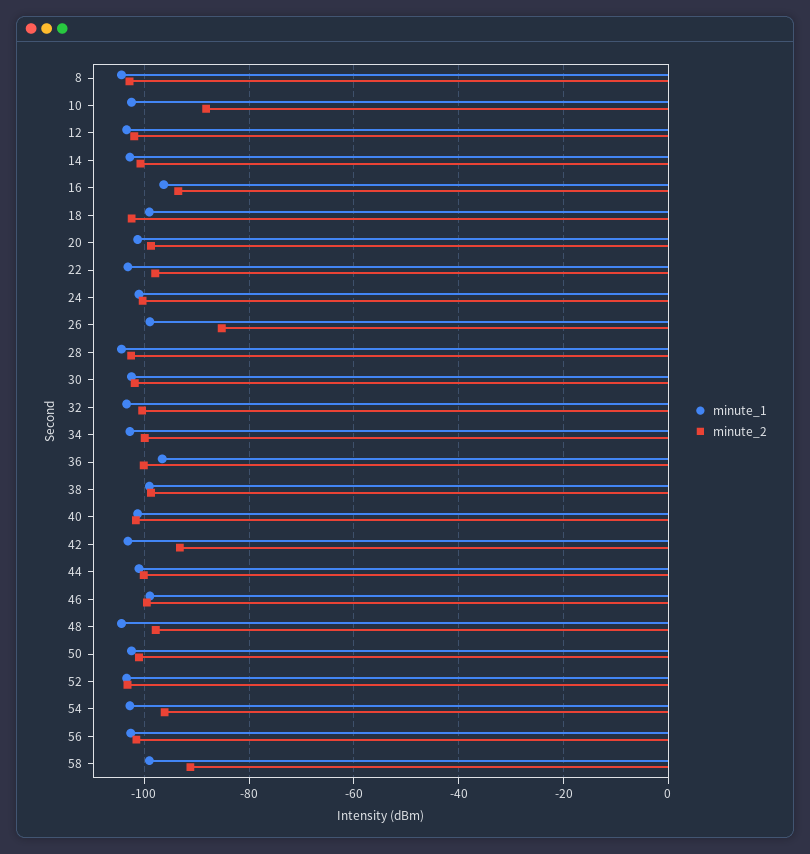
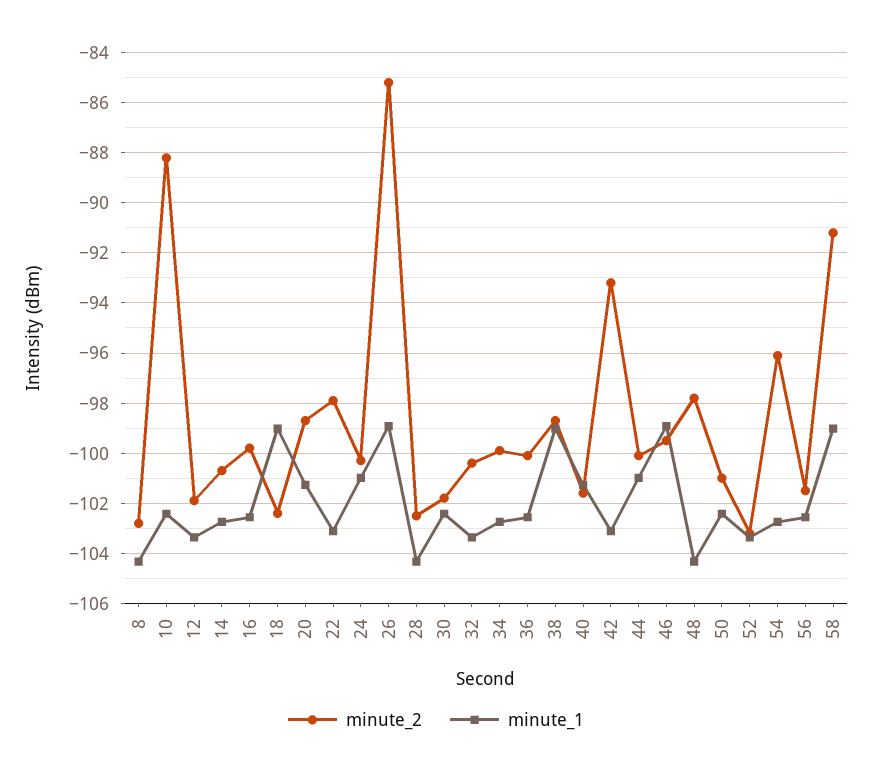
minute_1, 16: -96 -> -102.5
minute_2, 16: -94 -> -99.75
minute_1, 36: -96 -> -102.5

